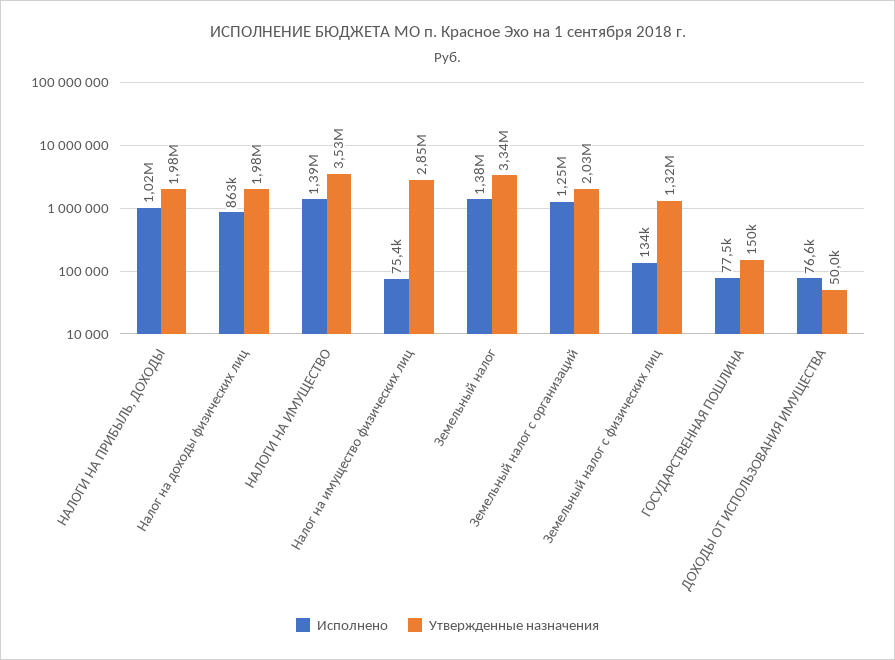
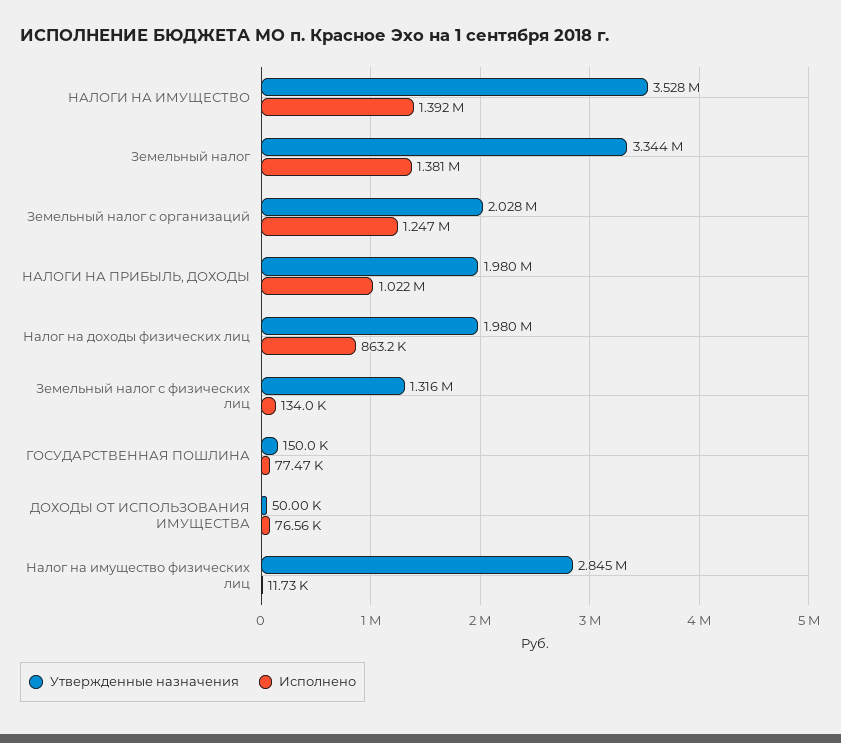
Исполнено, Налог на имущество физических лиц: 75400 -> 11730

